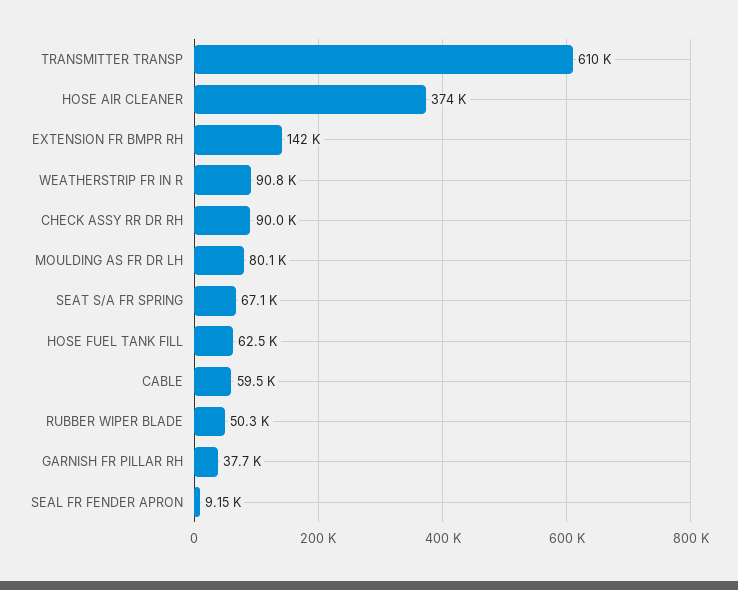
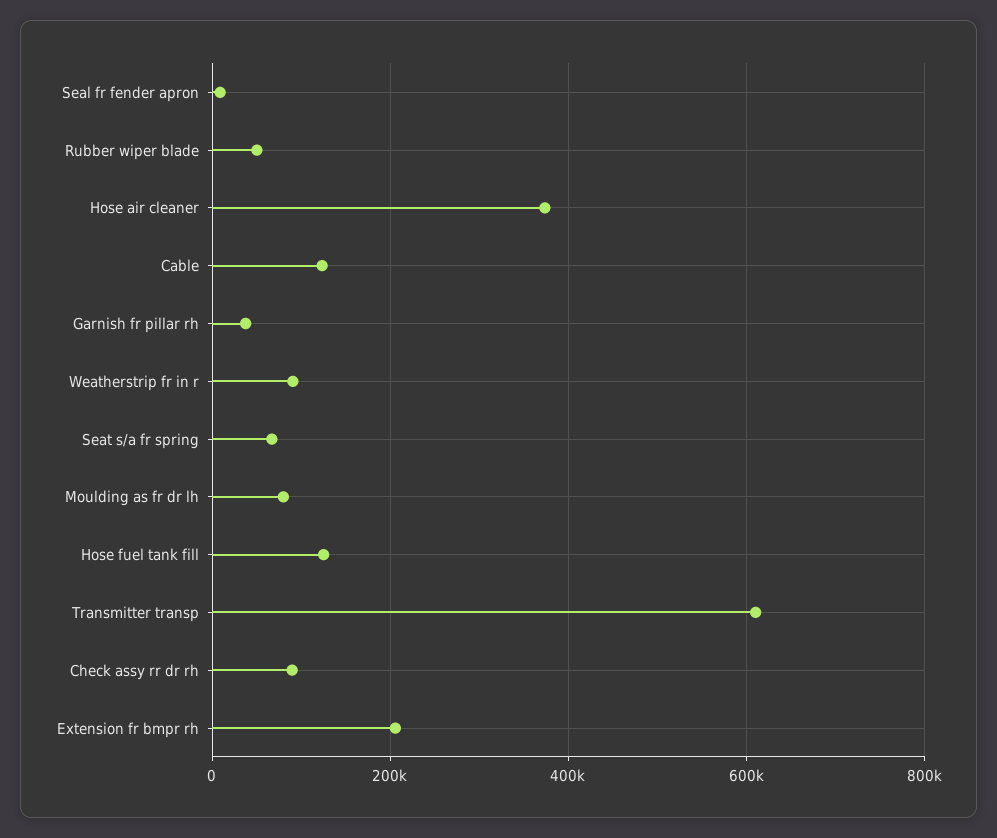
EXTENSION FR BMPR RH: 142000 -> 200000
HOSE FUEL TANK FILL: 62500 -> 120000
CABLE: 59500 -> 120000

